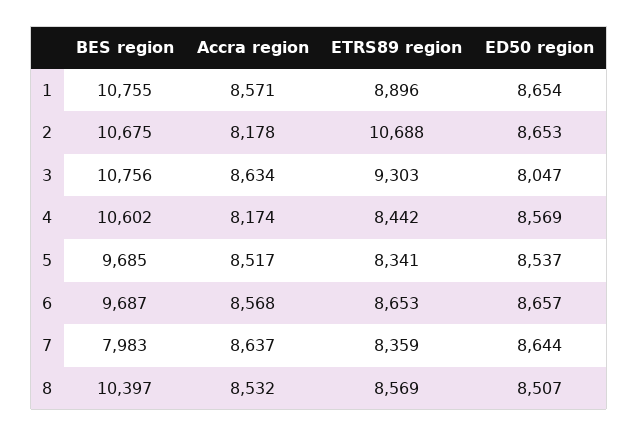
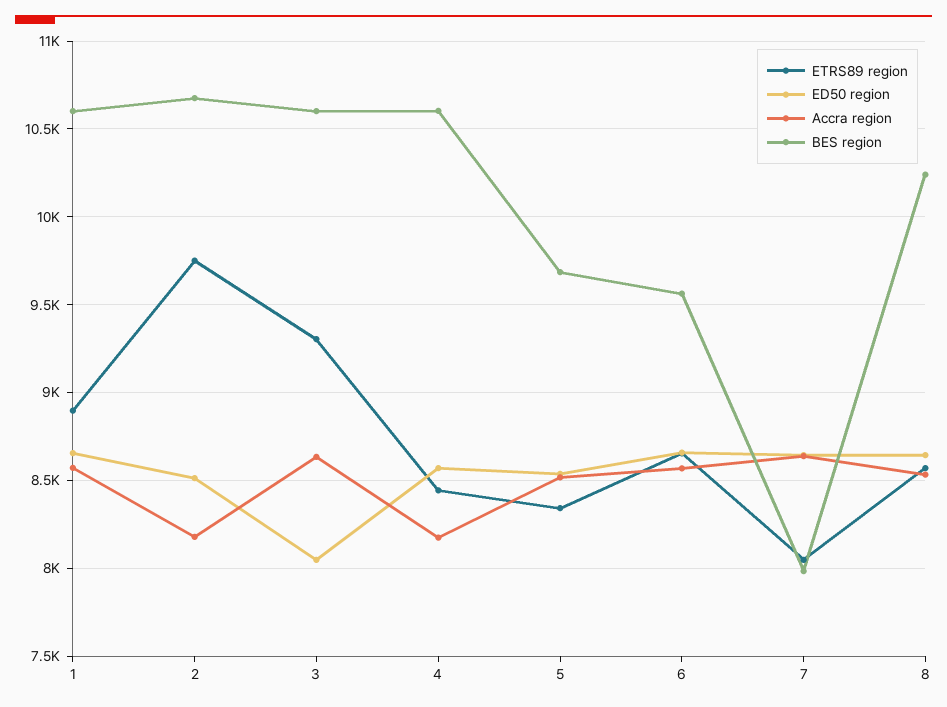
BES region, 1: 10755 -> 10600
ETRS89 region, 2: 10688 -> 9750
ED50 region, 2: 8653 -> 8500
BES region, 3: 10756 -> 10600
BES region, 6: 9687 -> 9550
ETRS89 region, 7: 8359 -> 8050
BES region, 8: 10397 -> 10250
ED50 region, 8: 8507 -> 8650

